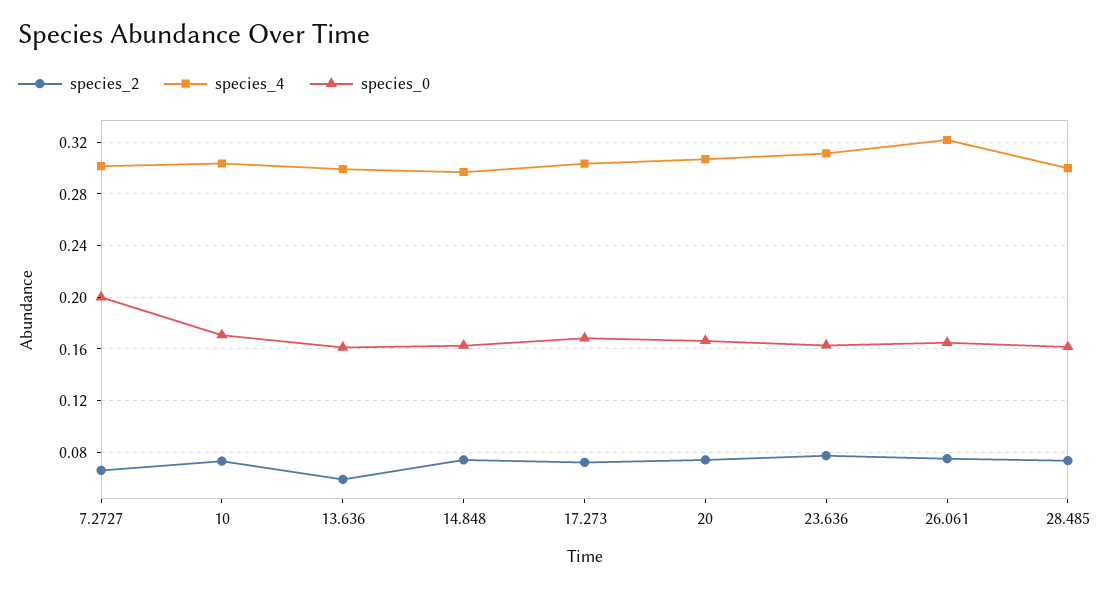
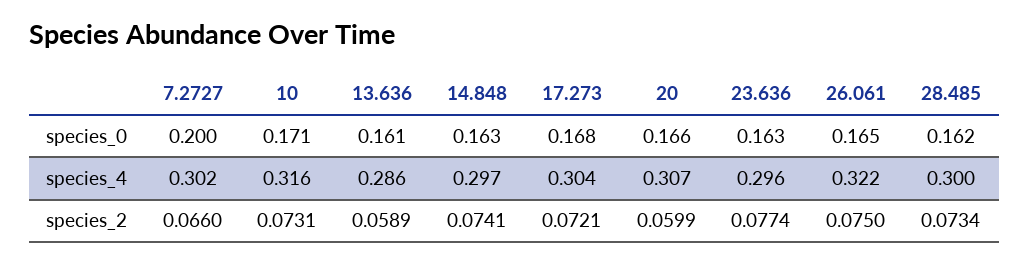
species_4, 10: 0.305 -> 0.316
species_4, 13.636: 0.3 -> 0.286
species_2, 20: 0.075 -> 0.0599
species_4, 23.636: 0.31 -> 0.296

